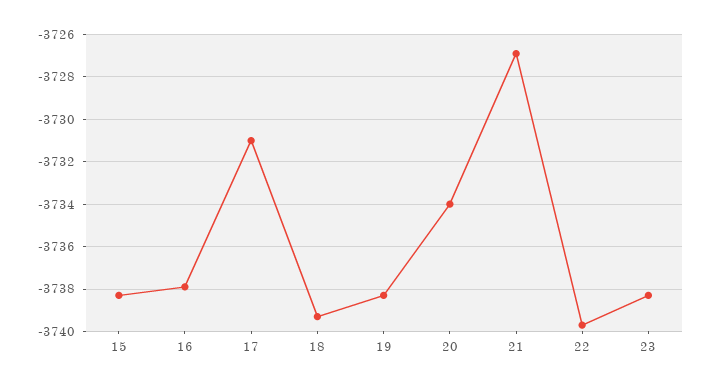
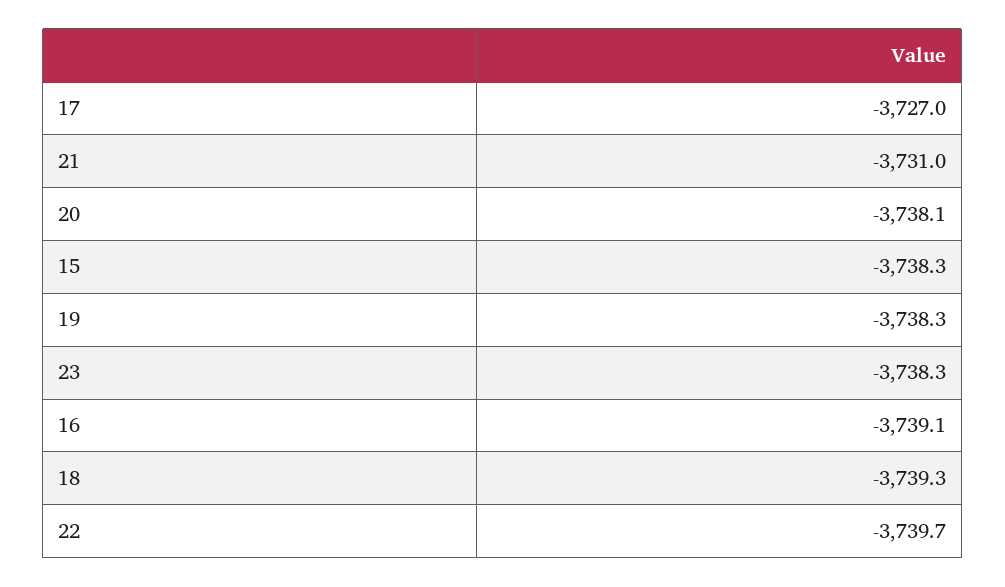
16: -3738 -> -3739.1
17: -3731 -> -3727
20: -3734 -> -3738.1
21: -3727 -> -3731

